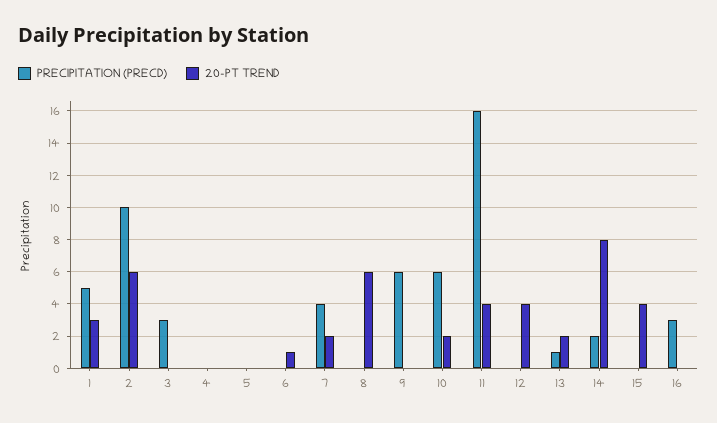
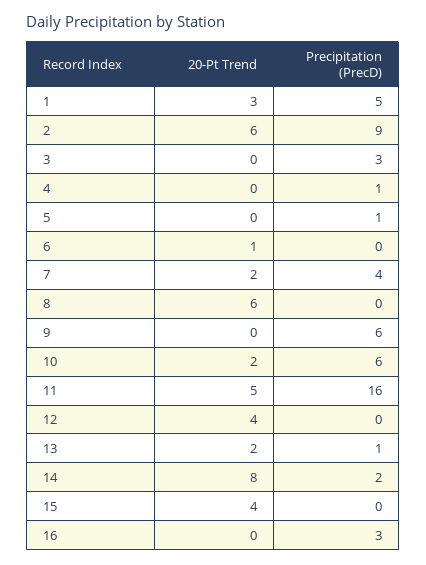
PRECIPITATION (PRECD), 2: 10 -> 9
PRECIPITATION (PRECD), 4: 0 -> 1
PRECIPITATION (PRECD), 5: 0 -> 1
20-PT TREND, 11: 4 -> 5

